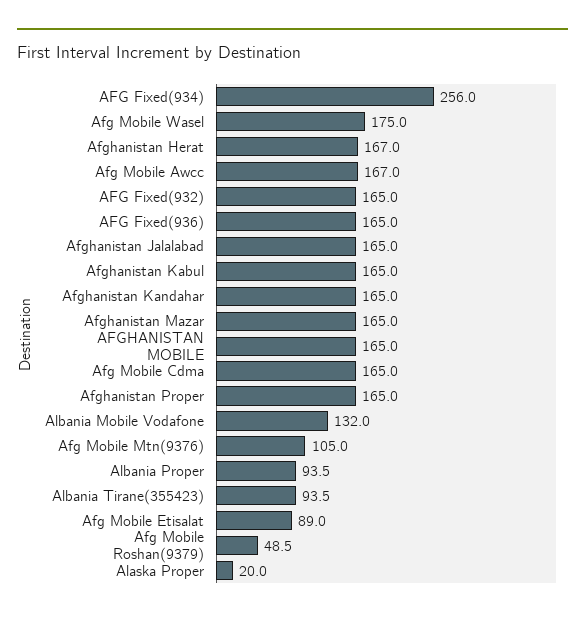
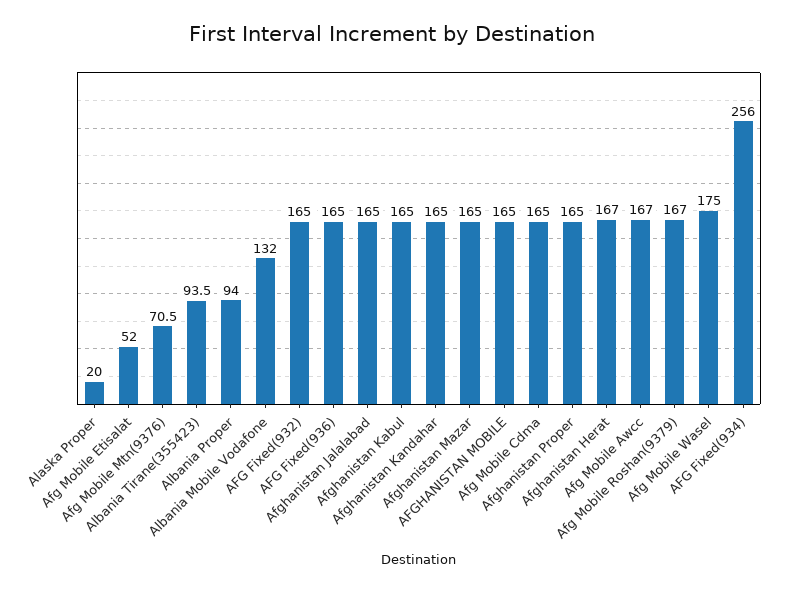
Afg Mobile Mtn(9376): 105 -> 70.5
Albania Proper: 93.5 -> 94
Afg Mobile Etisalat: 89 -> 52
Afg Mobile Roshan(9379): 48.5 -> 167

